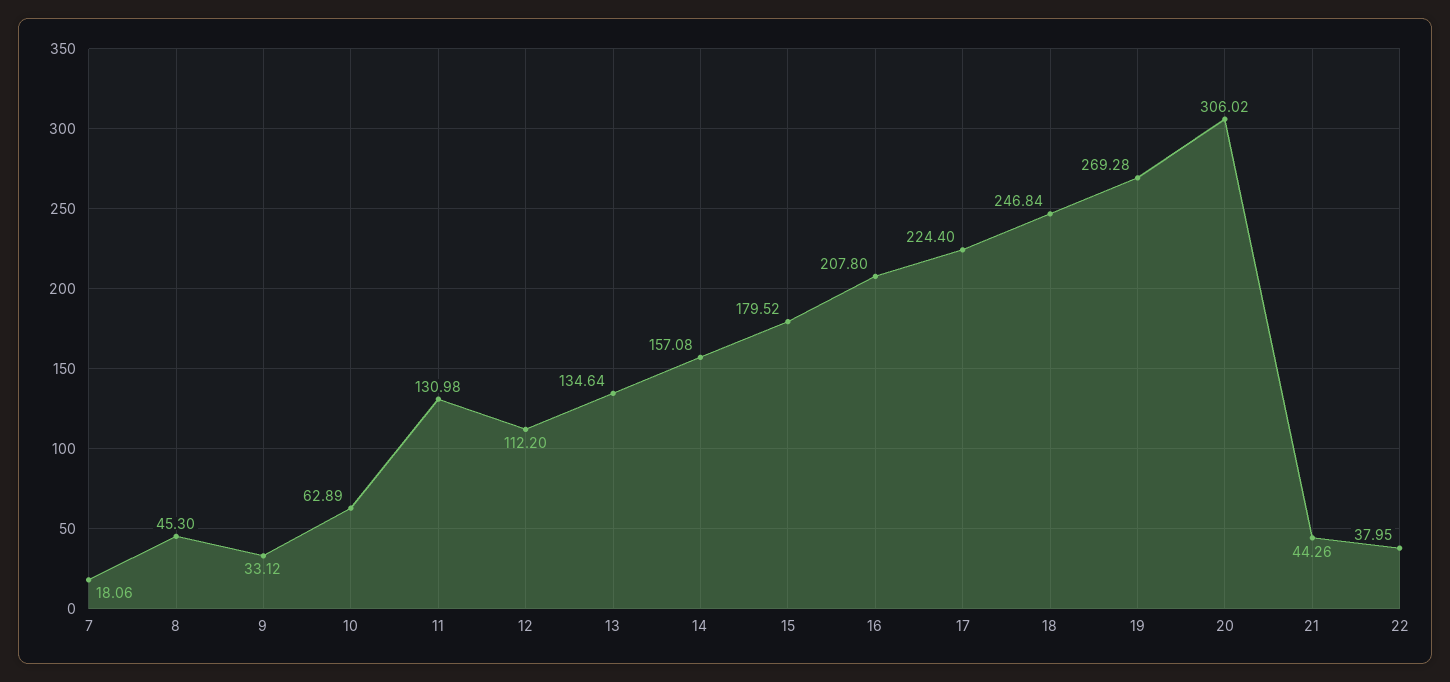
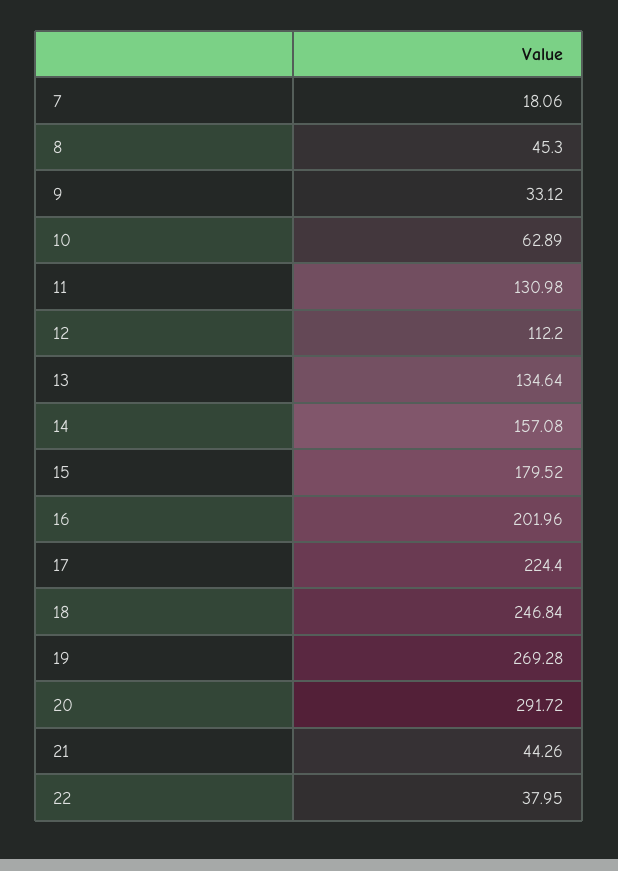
16: 207.8 -> 201.96
20: 306.02 -> 291.72

